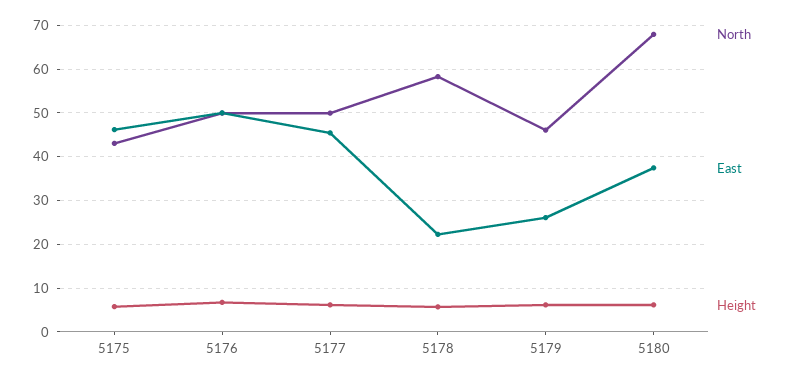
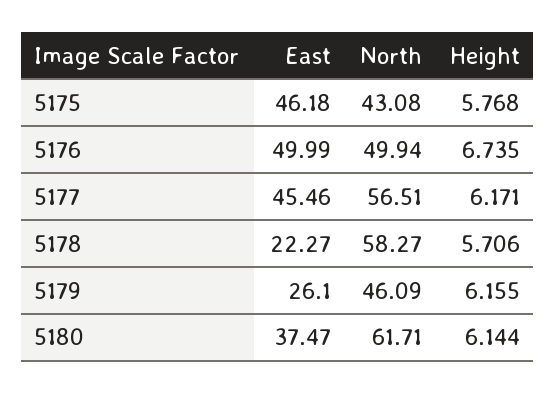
North, 5177: 50 -> 56.51
North, 5180: 68 -> 61.71

